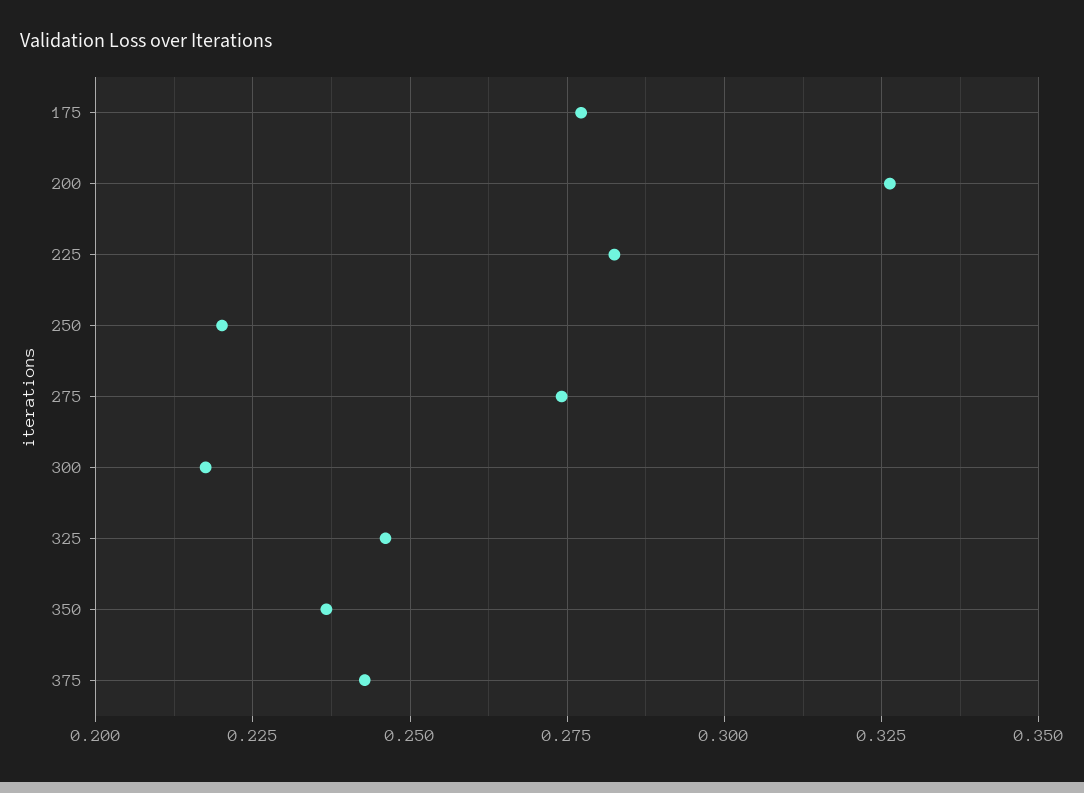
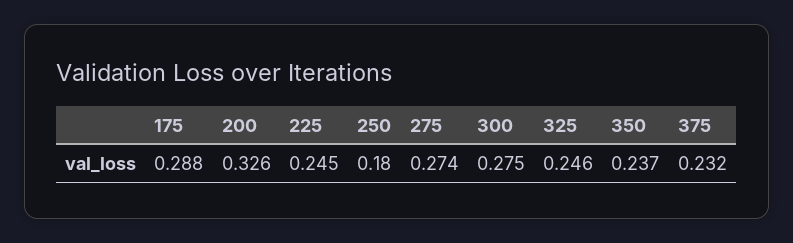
175: 0.2775 -> 0.288
225: 0.2825 -> 0.245
250: 0.22 -> 0.18
300: 0.2175 -> 0.275
375: 0.2425 -> 0.232

